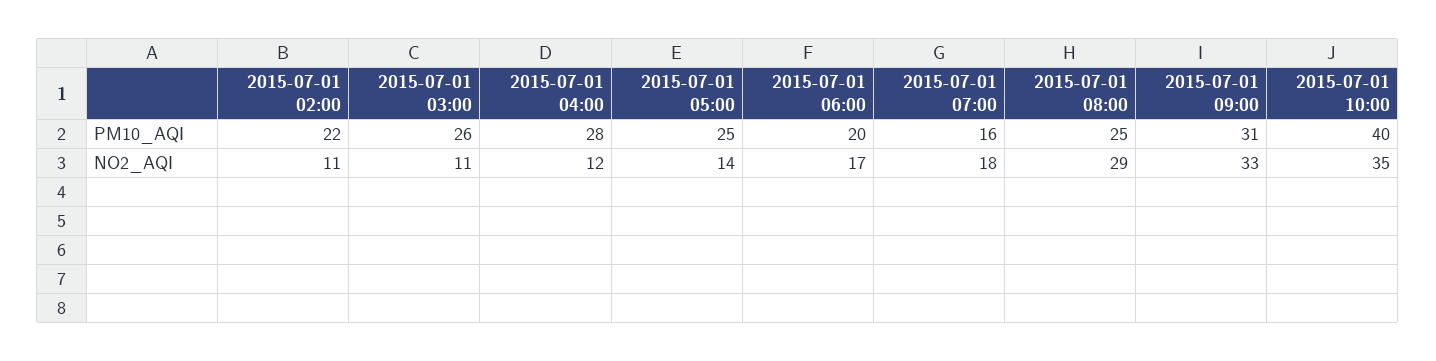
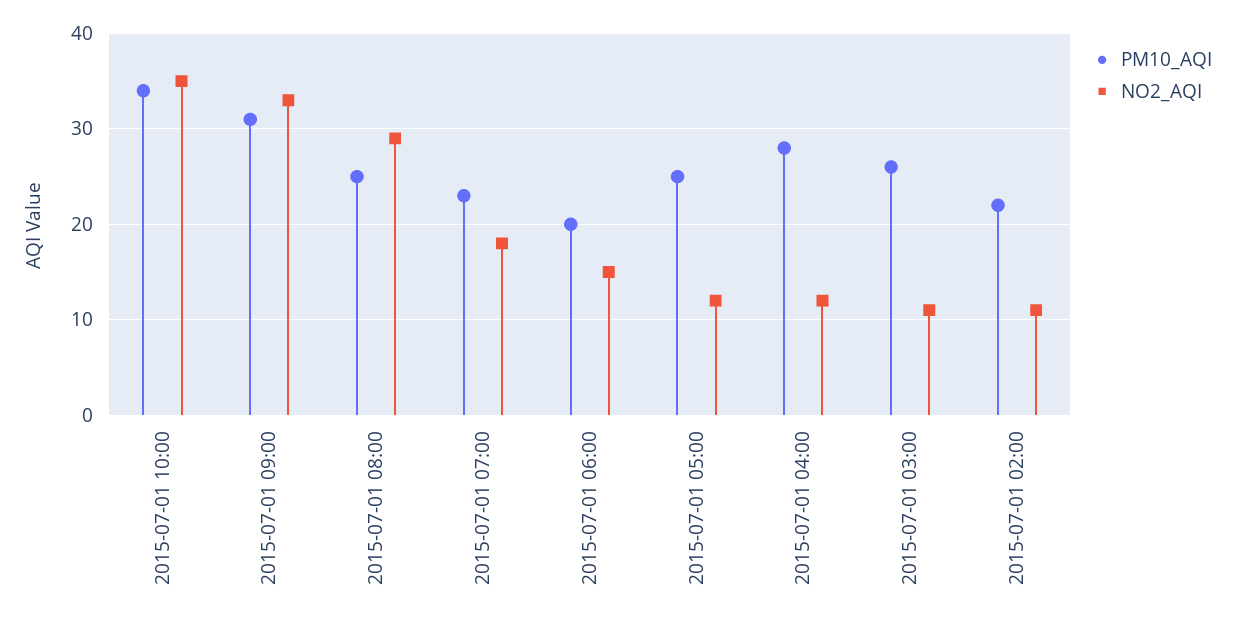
PM10_AQI, 2015-07-01 07:00: 16 -> 23
PM10_AQI, 2015-07-01 10:00: 40 -> 34
NO2_AQI, 2015-07-01 05:00: 14 -> 12
NO2_AQI, 2015-07-01 06:00: 17 -> 15

